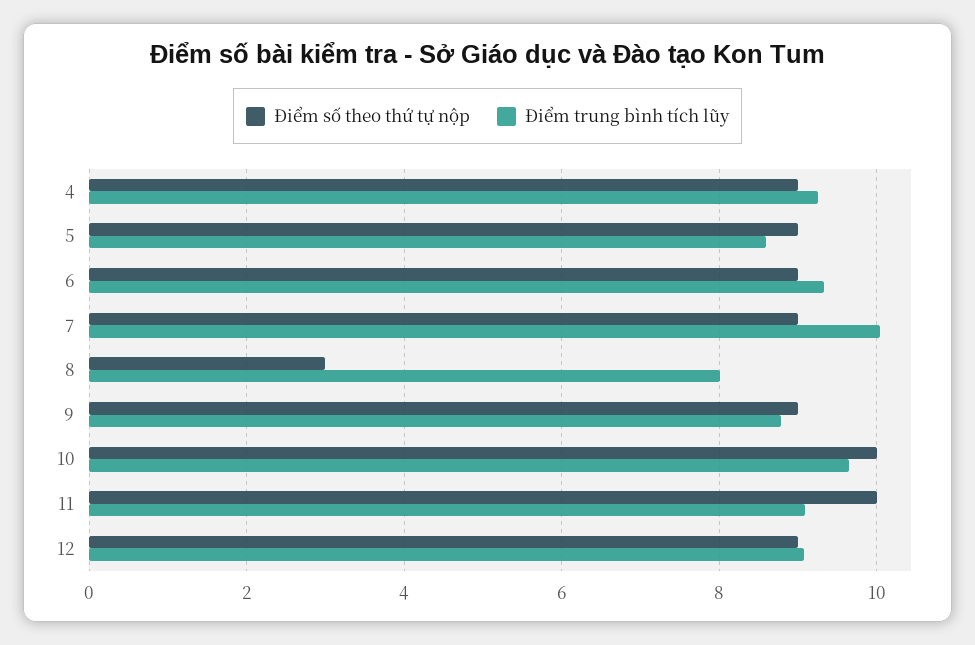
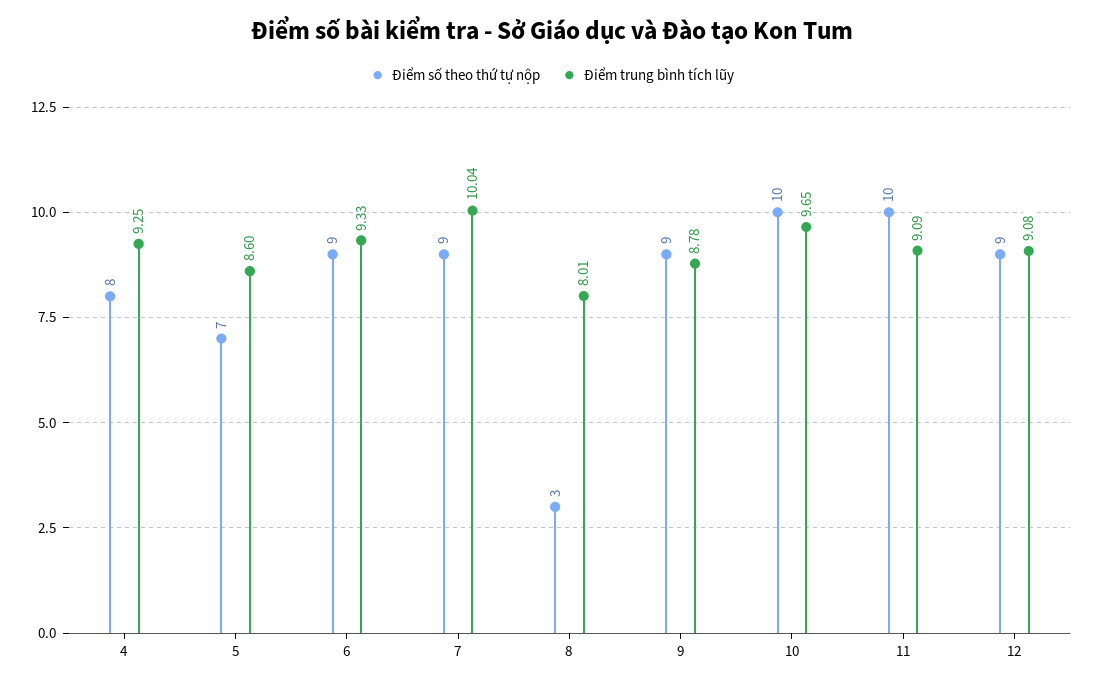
Điểm số theo thứ tự nộp, 4: 9 -> 8
Điểm số theo thứ tự nộp, 5: 9 -> 7

